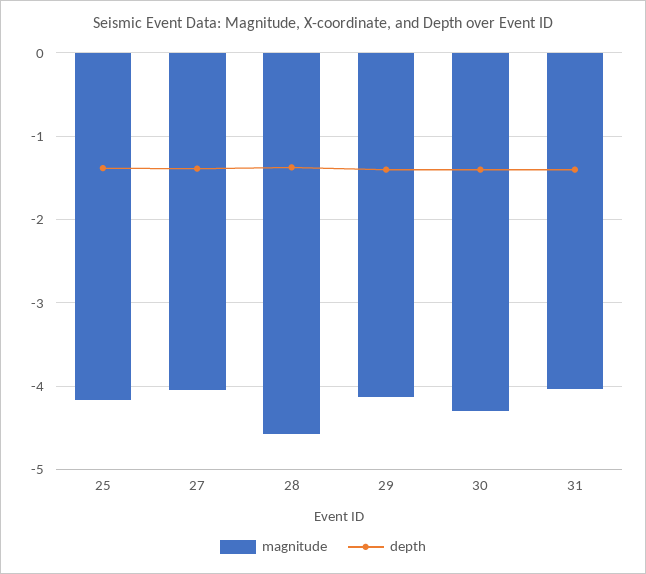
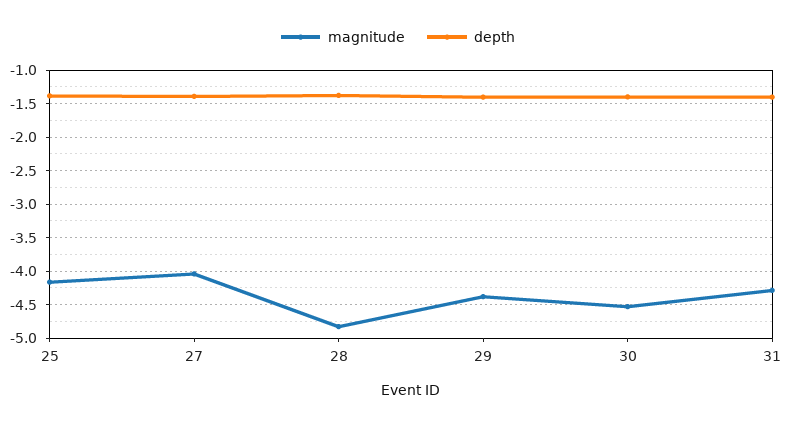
magnitude, 28: -4.6 -> -4.8
magnitude, 29: -4.1 -> -4.4
magnitude, 30: -4.3 -> -4.5
magnitude, 31: -4 -> -4.3

